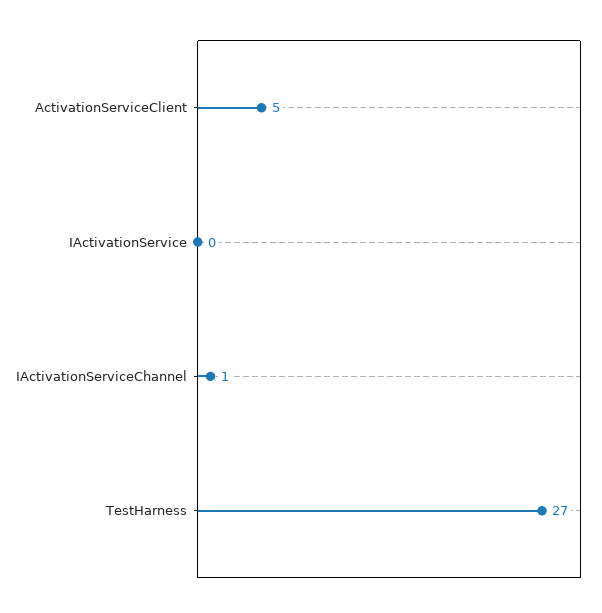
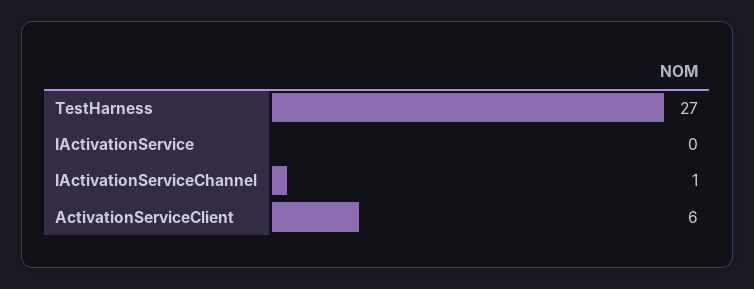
ActivationServiceClient: 5 -> 6

